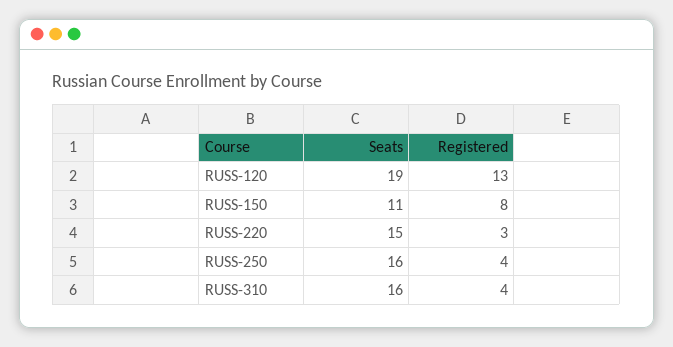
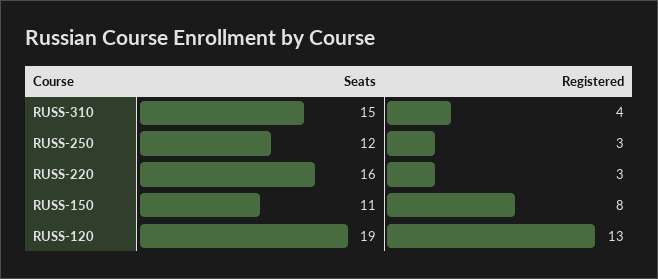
Seats, RUSS-220: 15 -> 16
Seats, RUSS-250: 16 -> 12
Registered, RUSS-250: 4 -> 3
Seats, RUSS-310: 16 -> 15

